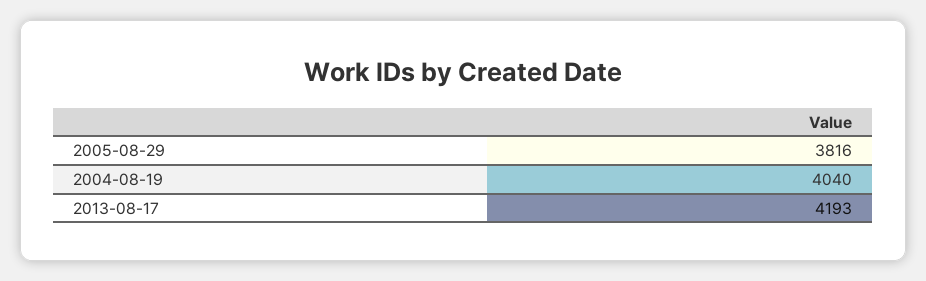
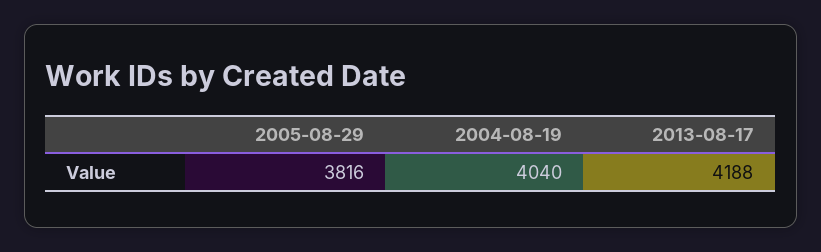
2013-08-17: 4193 -> 4188

